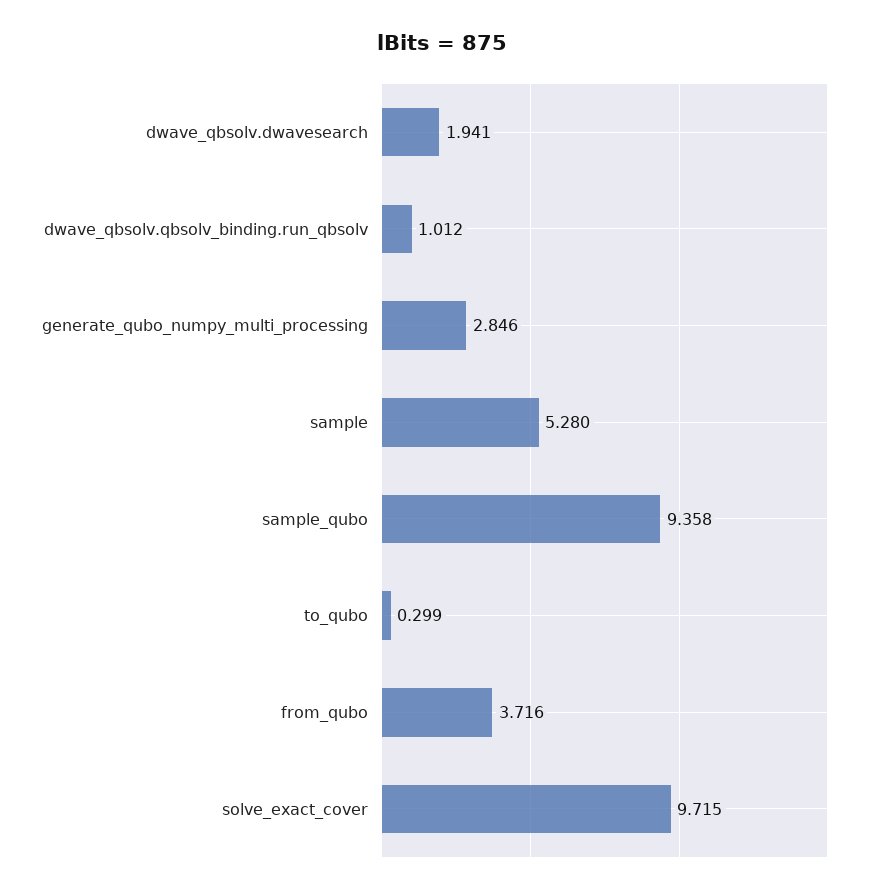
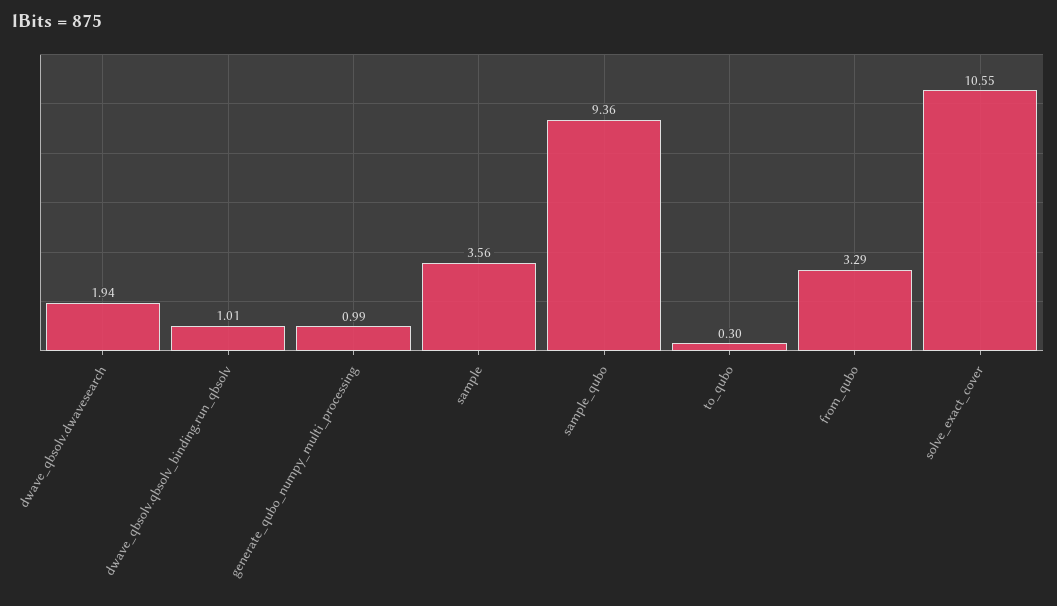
generate_qubo_numpy_multi_processing: 2.846 -> 0.99
sample: 5.28 -> 3.56
from_qubo: 3.716 -> 3.29
solve_exact_cover: 9.715 -> 10.55

